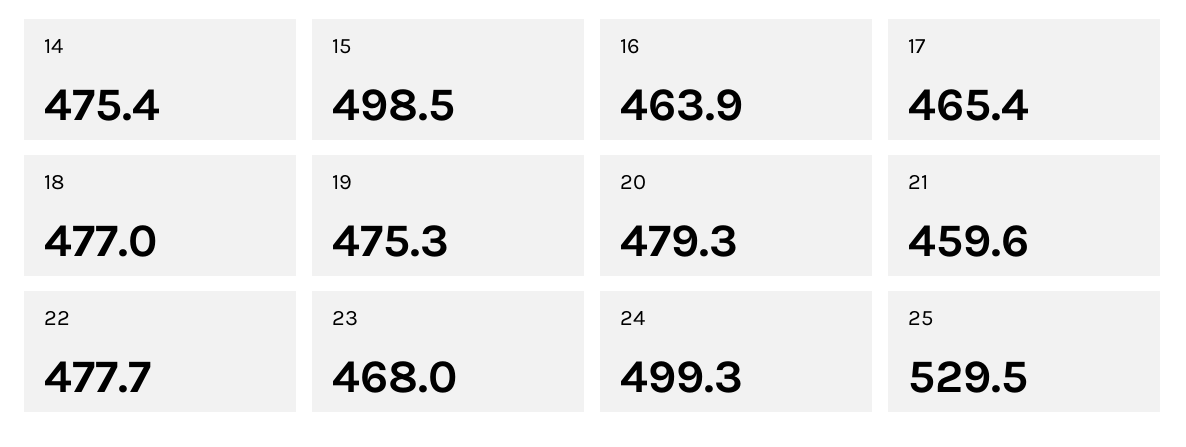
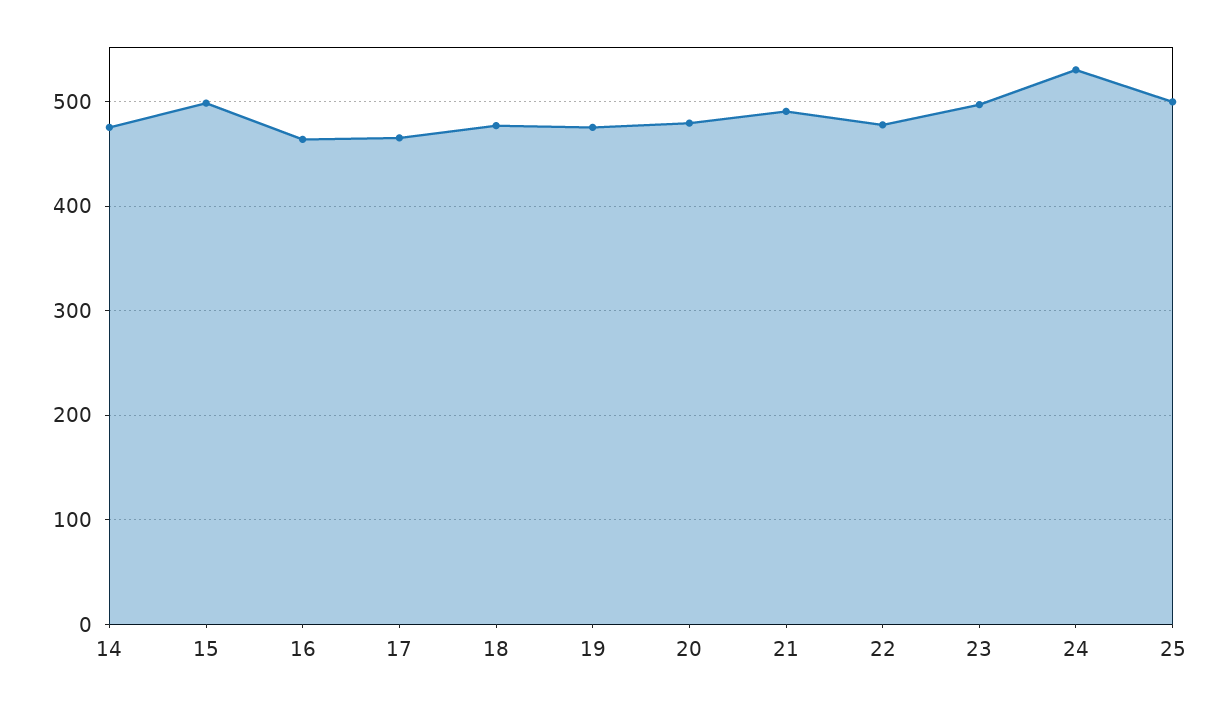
21: 459.6 -> 490
23: 468 -> 500
24: 499.3 -> 530
25: 529.5 -> 500

